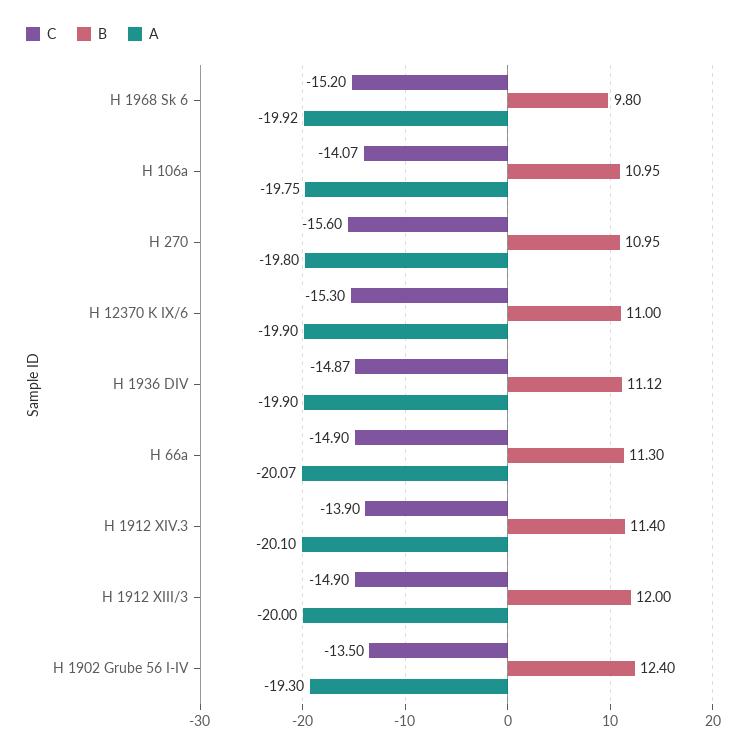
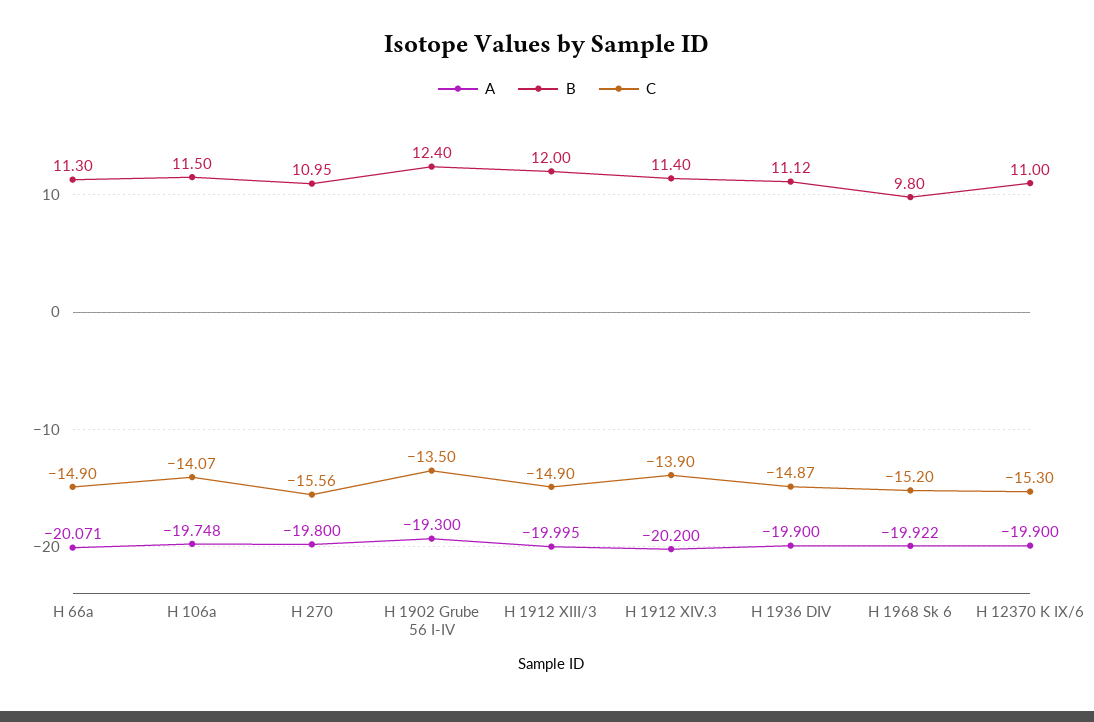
B, H 106a: 10.95 -> 11.5
C, H 270: -15.6 -> -15.56
A, H 1912 XIV.3: -20.1 -> -20.2

